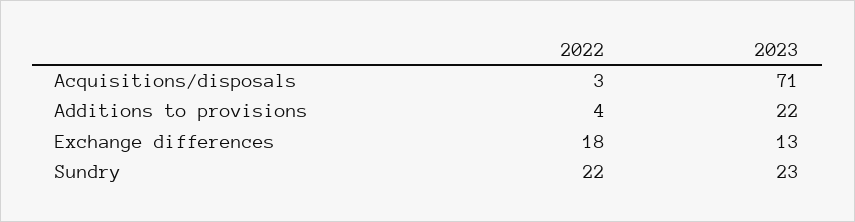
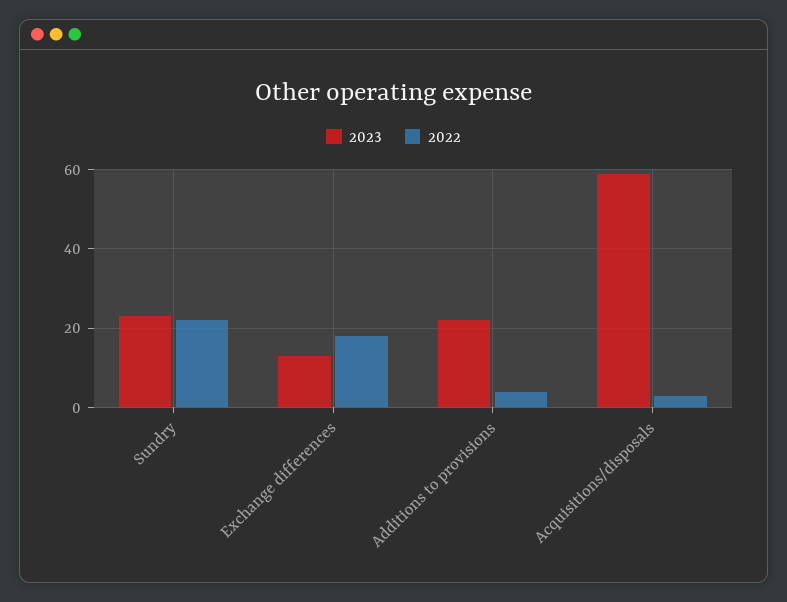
2023, Acquisitions/disposals: 71 -> 60

